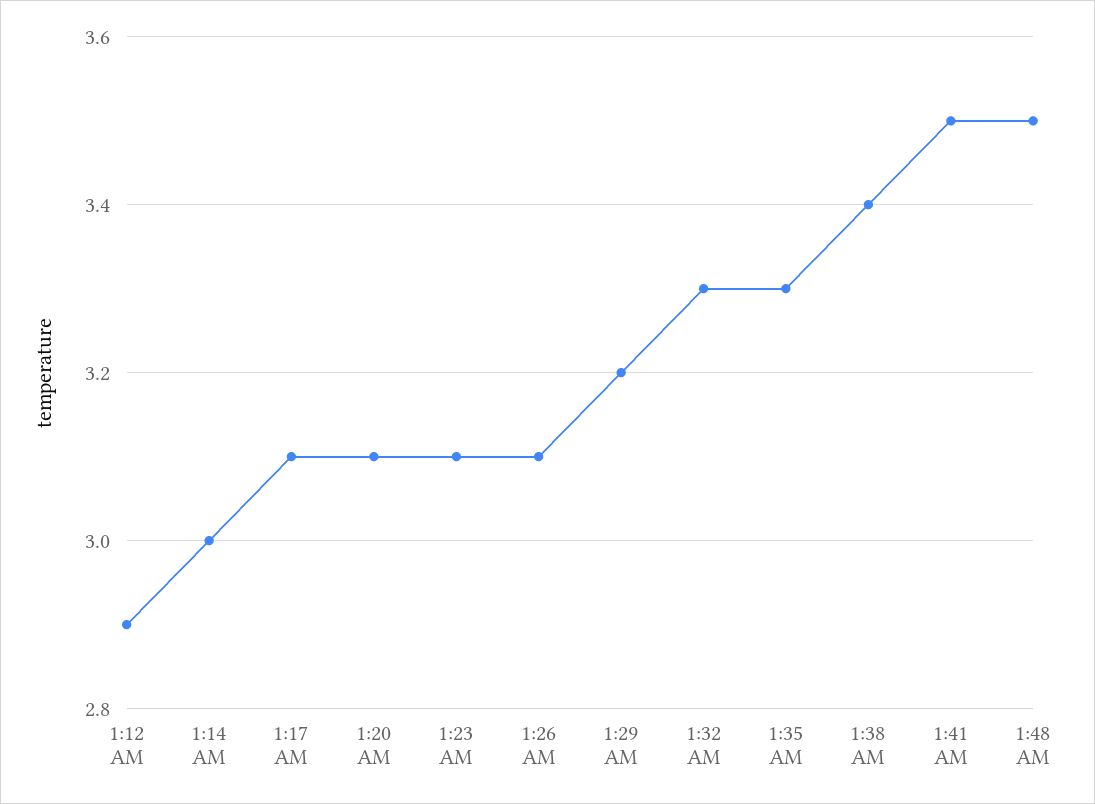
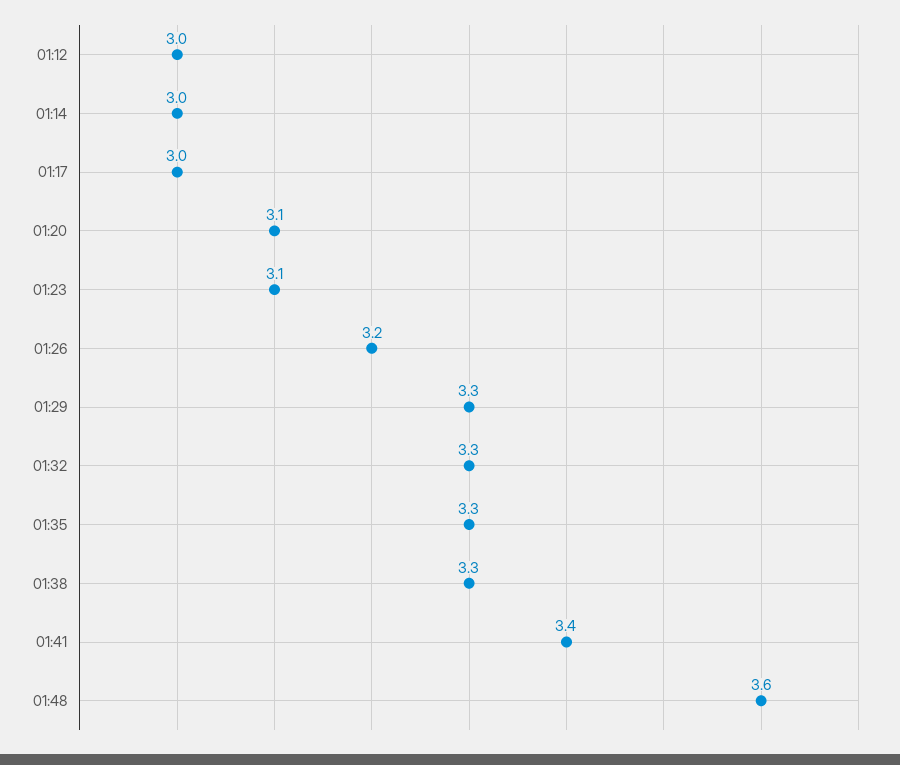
1:12 AM: 2.9 -> 3
1:17 AM: 3.1 -> 3
1:26 AM: 3.1 -> 3.2
1:29 AM: 3.2 -> 3.3
1:38 AM: 3.4 -> 3.3
1:41 AM: 3.5 -> 3.4
1:48 AM: 3.5 -> 3.6

